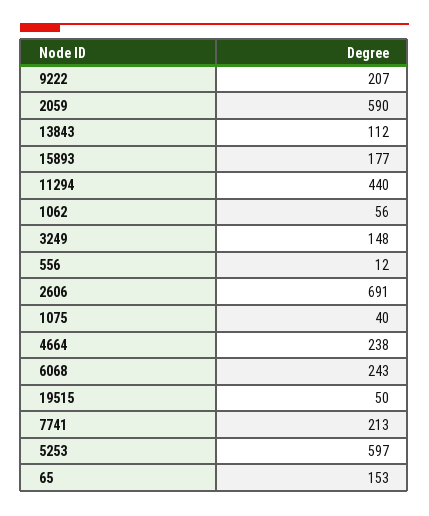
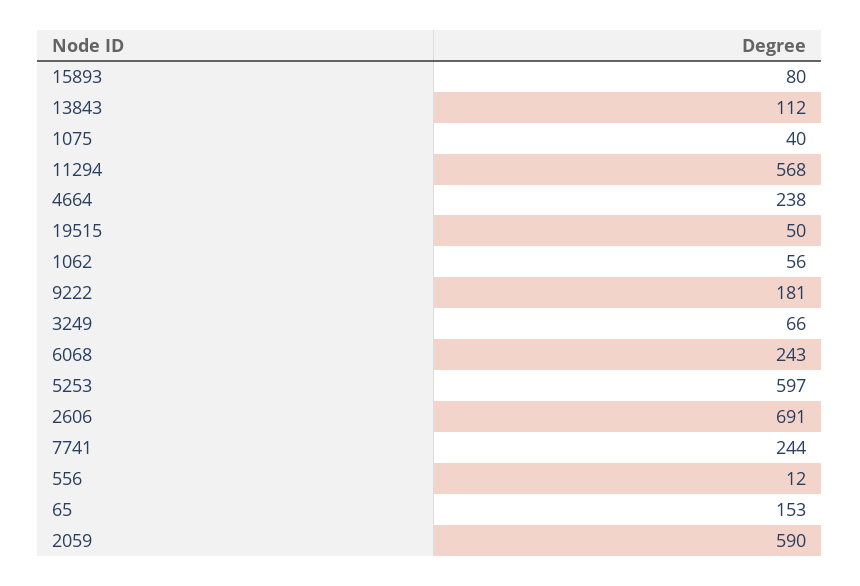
9222: 207 -> 181
15893: 177 -> 80
11294: 440 -> 568
3249: 148 -> 66
7741: 213 -> 244

